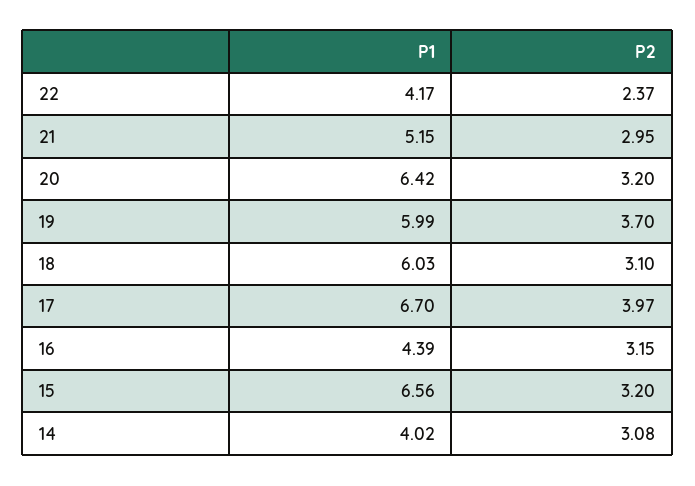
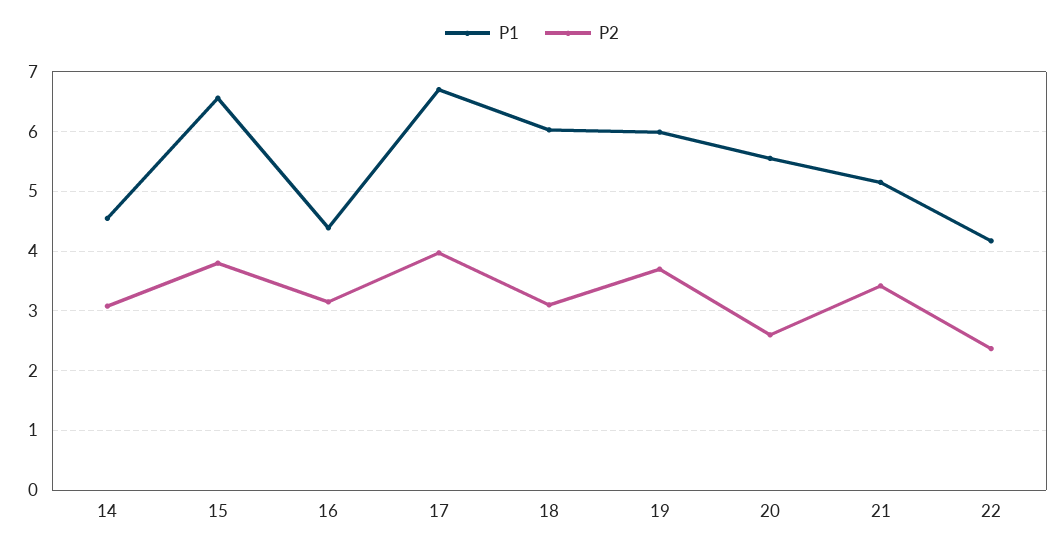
P2, 21: 2.95 -> 3.4
P1, 20: 6.42 -> 5.6
P2, 20: 3.2 -> 2.6
P2, 15: 3.2 -> 3.8
P1, 14: 4.02 -> 4.6

